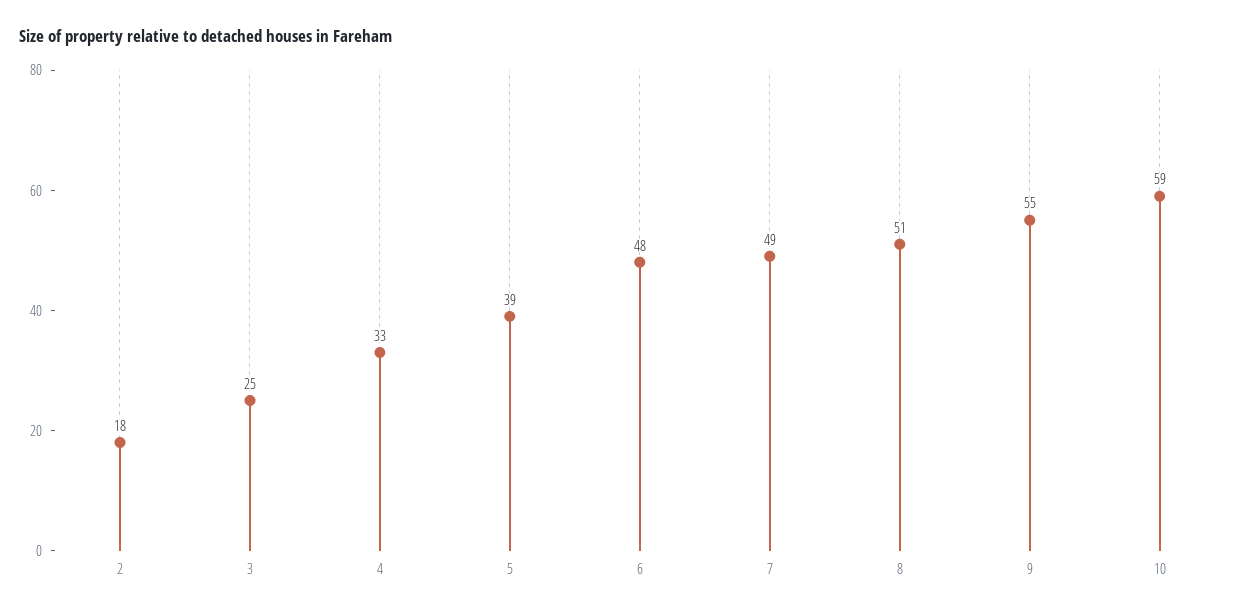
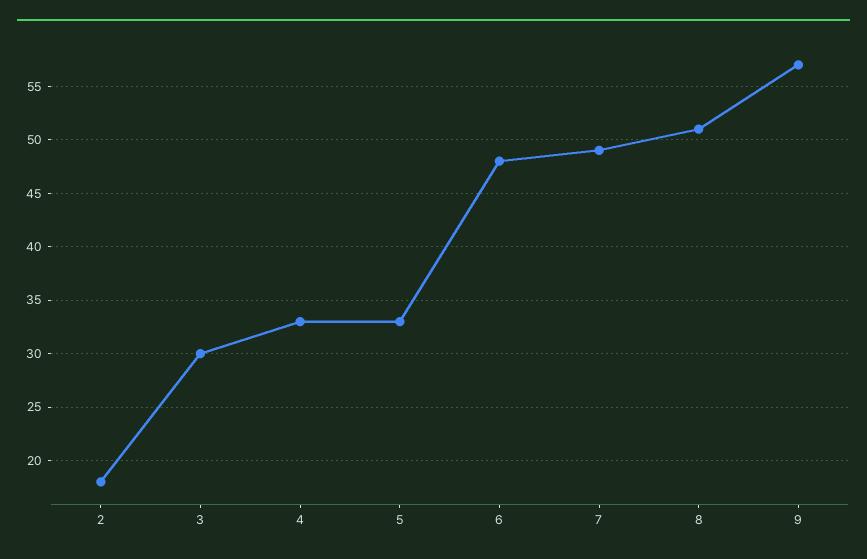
3: 25 -> 30
5: 39 -> 33
9: 55 -> 57
10: 59 -> none

